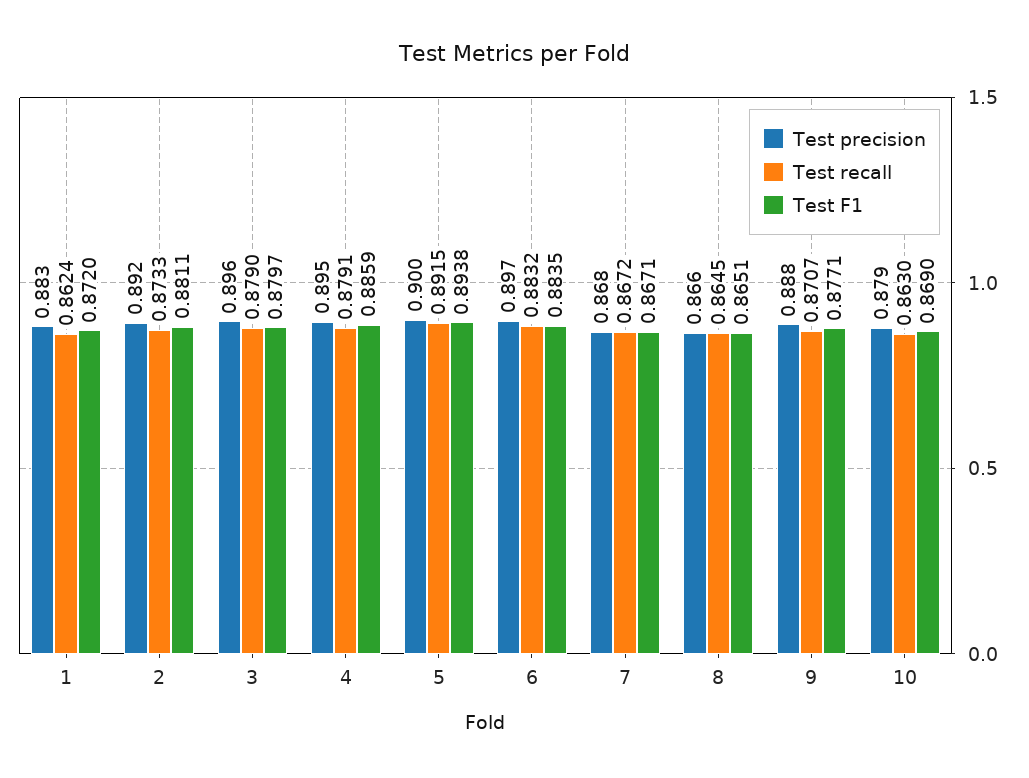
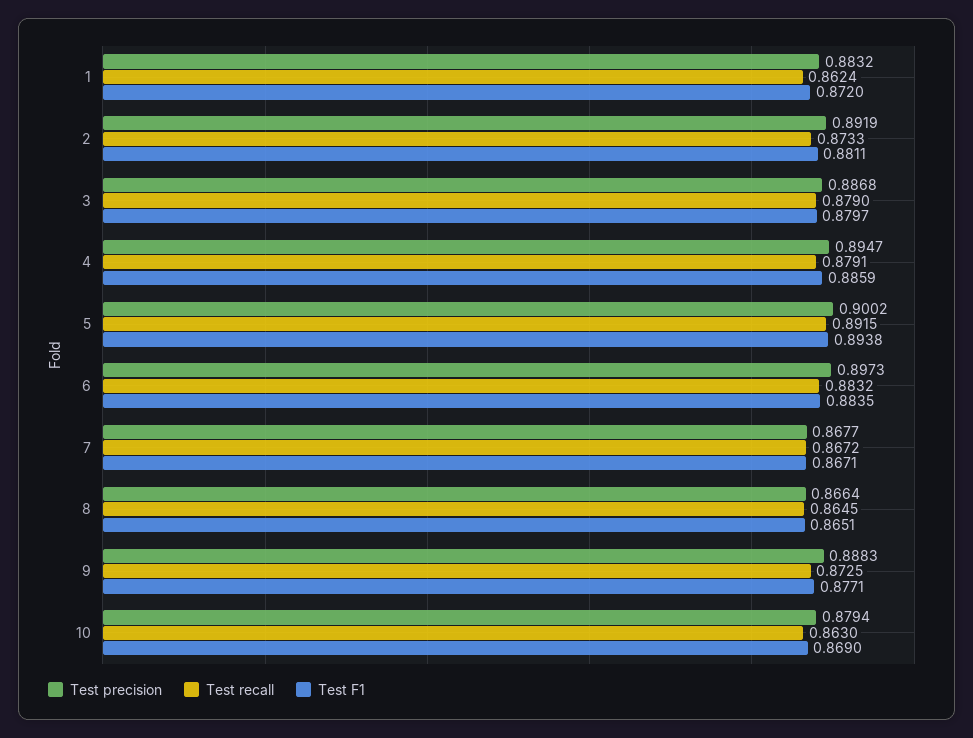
Test precision, 3: 0.896 -> 0.8868
Test recall, 9: 0.8707 -> 0.8725

